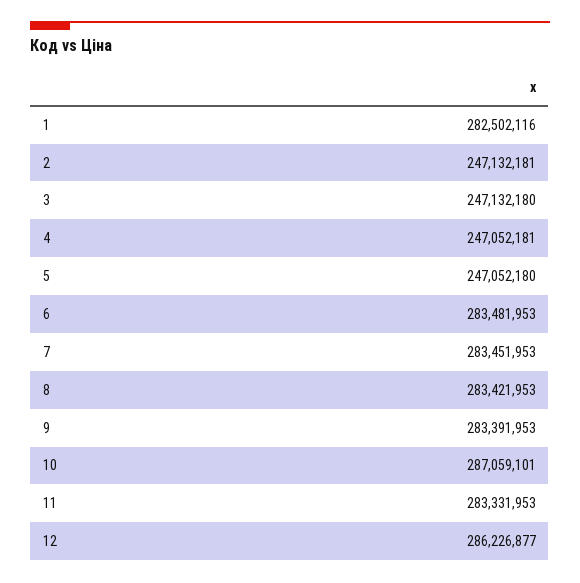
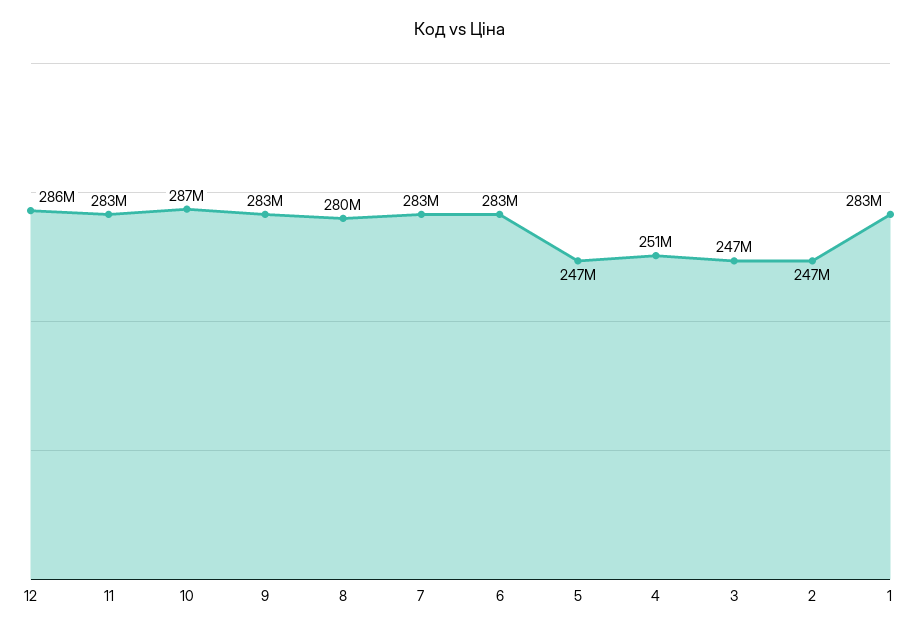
4: 247052181 -> 251000000
8: 283421953 -> 280000000

